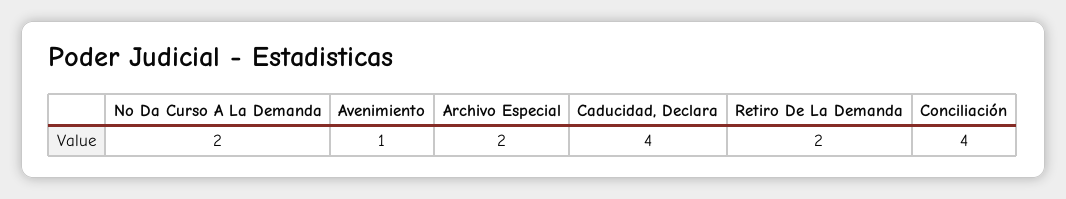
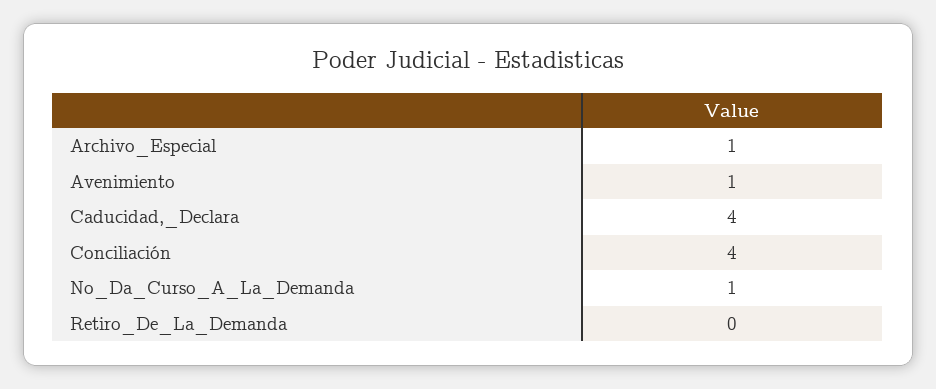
No Da Curso A La Demanda: 2 -> 1
Archivo Especial: 2 -> 1
Retiro De La Demanda: 2 -> 0

